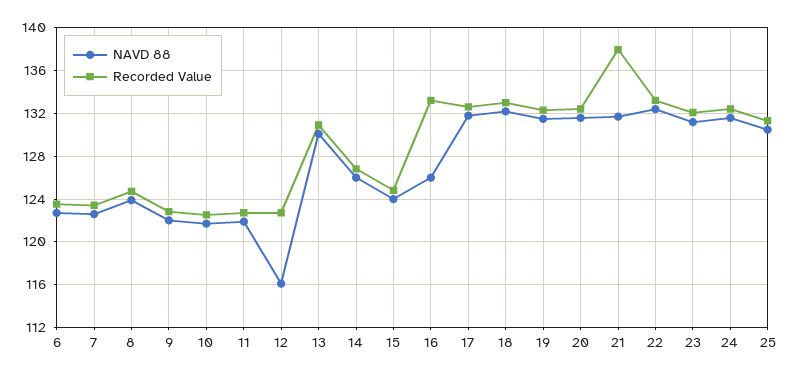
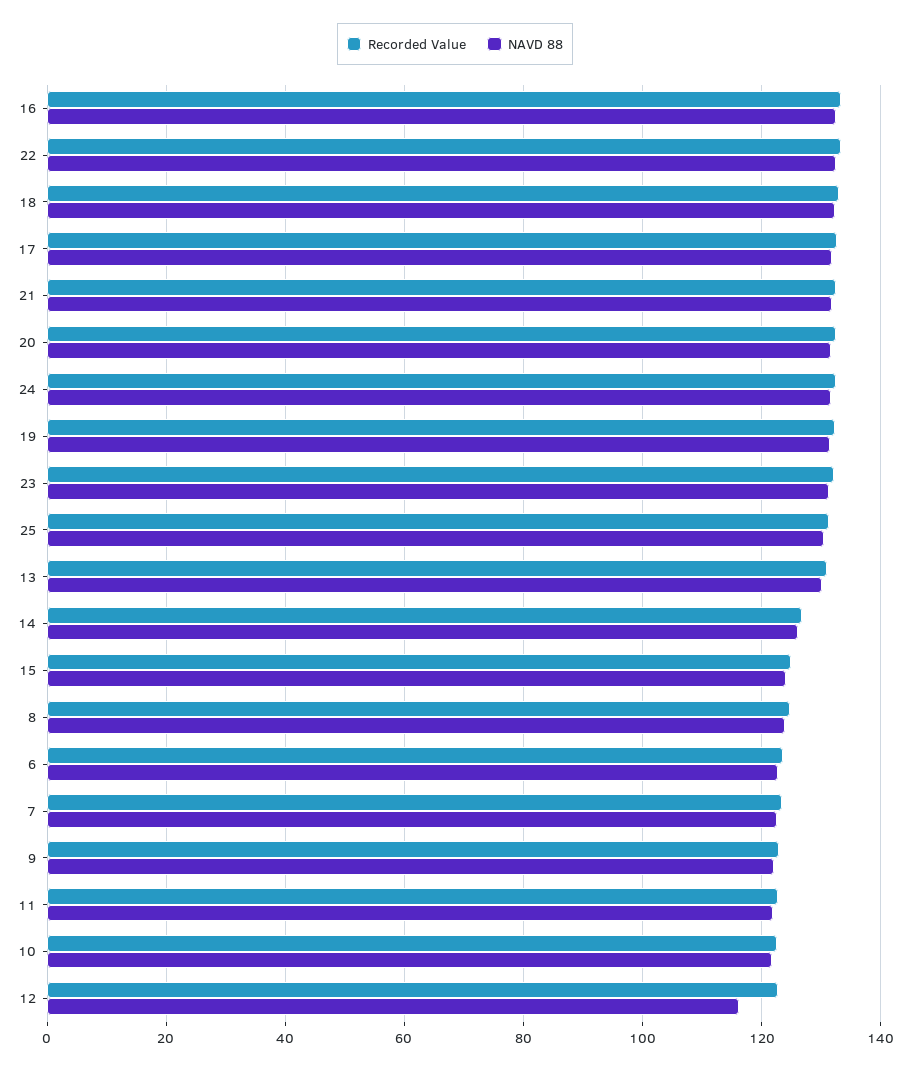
NAVD 88, 16: 126 -> 132
Recorded Value, 21: 138 -> 132

